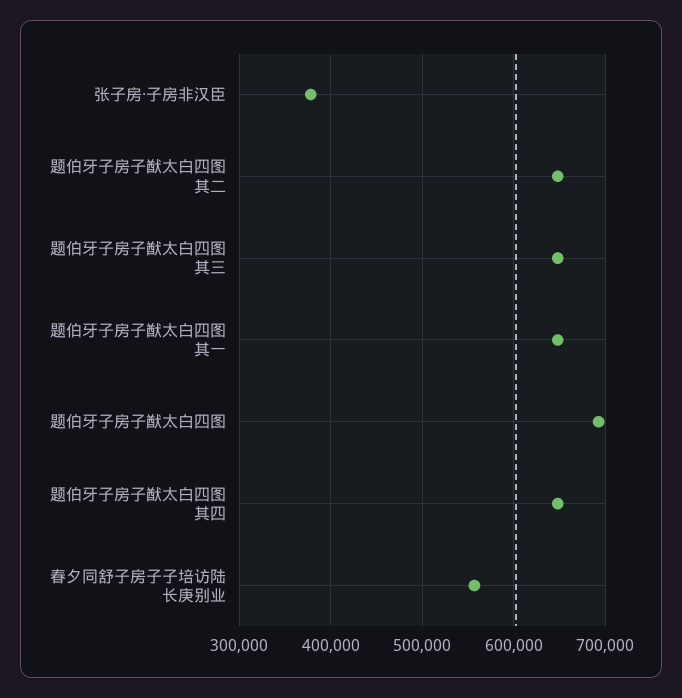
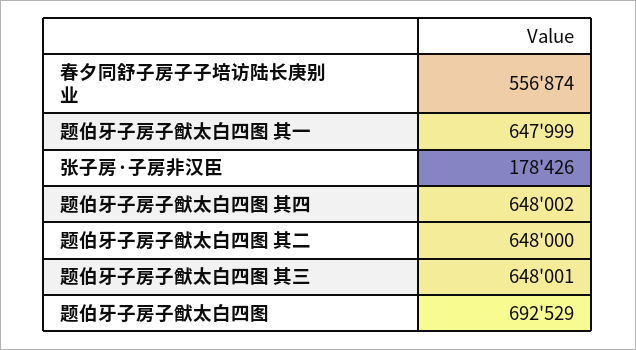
张子房·子房非汉臣: 380000 -> 178426

